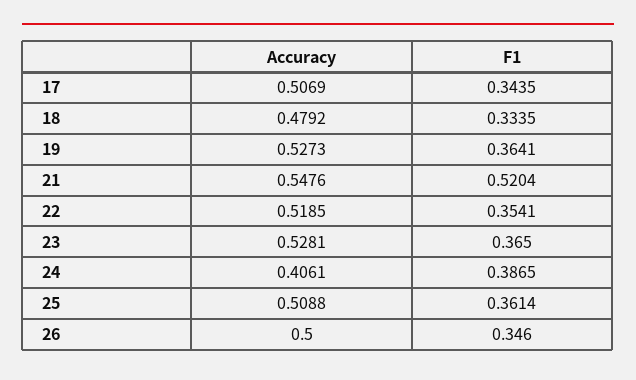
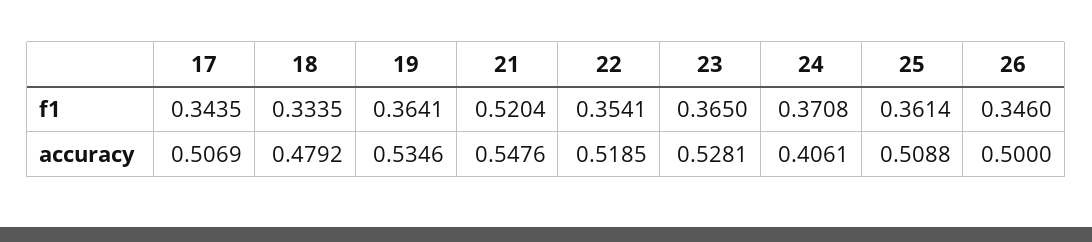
Accuracy, 19: 0.5273 -> 0.5346
F1, 24: 0.3865 -> 0.3708

